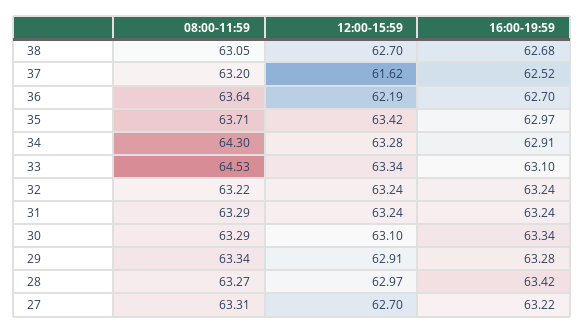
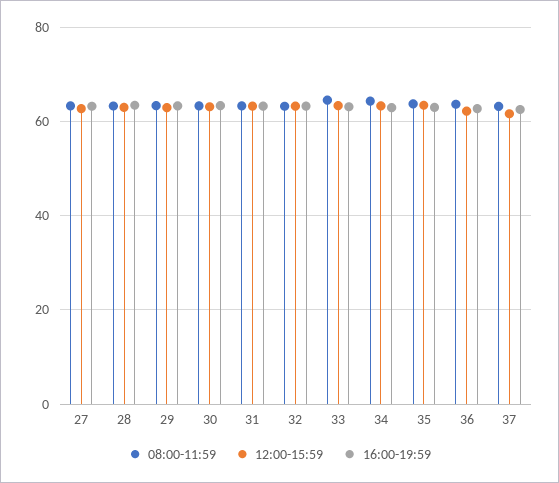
08:00-11:59, 38: 63.05 -> none
12:00-15:59, 38: 62.7 -> none
16:00-19:59, 38: 62.68 -> none

